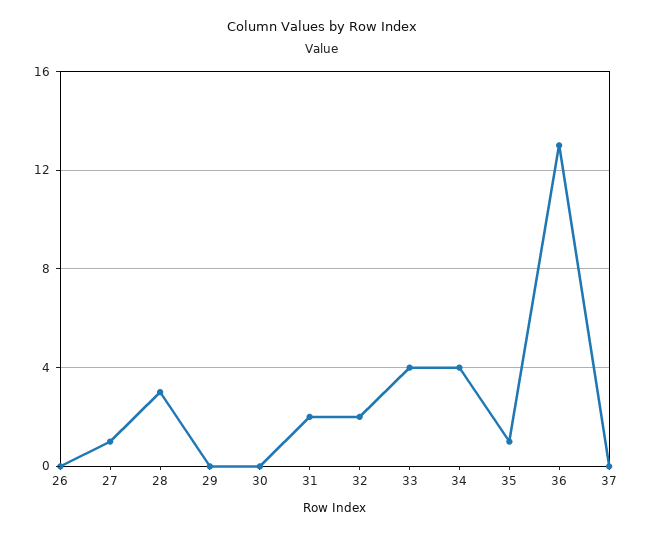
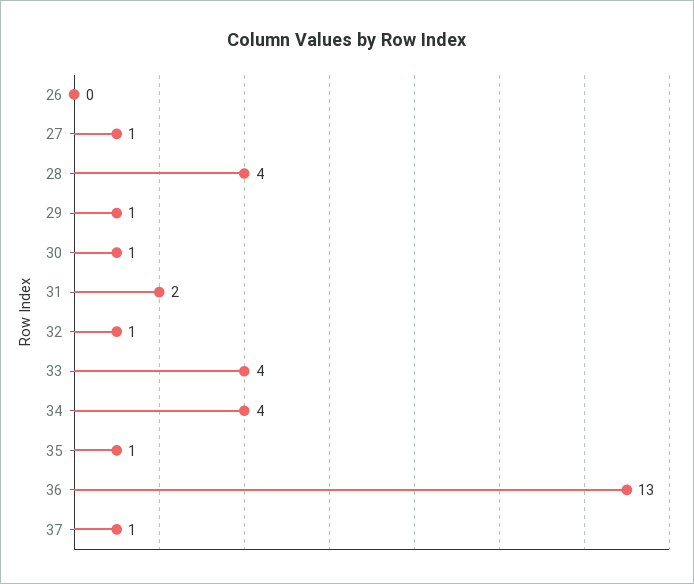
28: 3 -> 4
29: 0 -> 1
30: 0 -> 1
32: 2 -> 1
37: 0 -> 1

